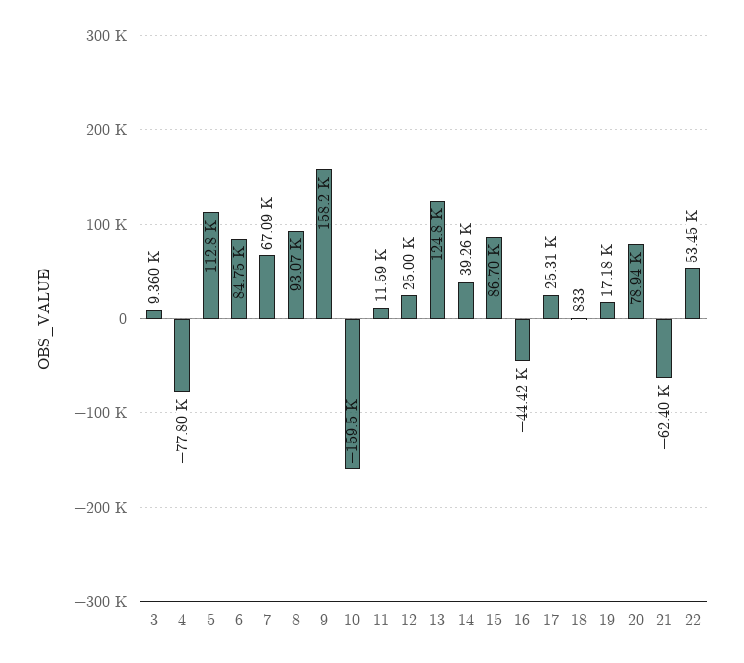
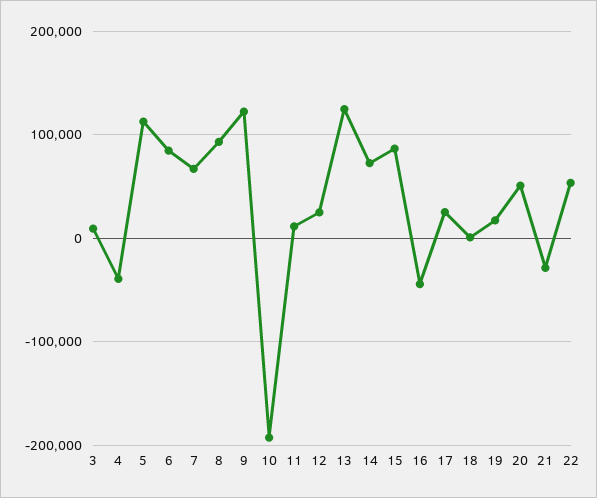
4: -77800 -> -40000
9: 158200 -> 120000
10: -159500 -> -190000
14: 39260 -> 70000
20: 78940 -> 50000
21: -62400 -> -30000

